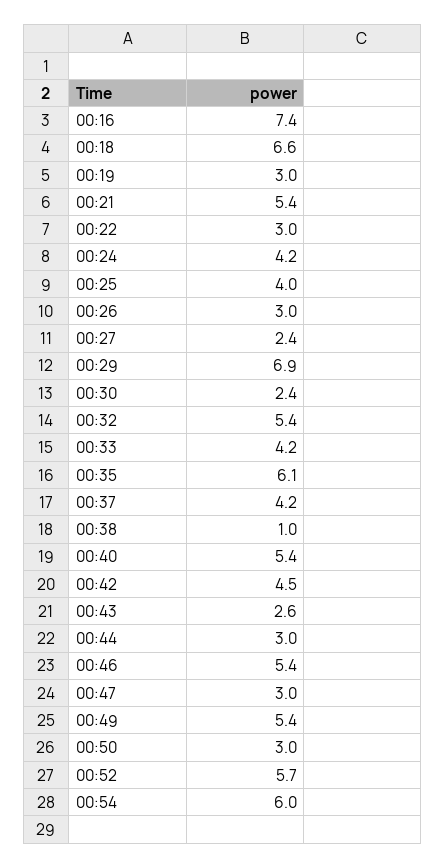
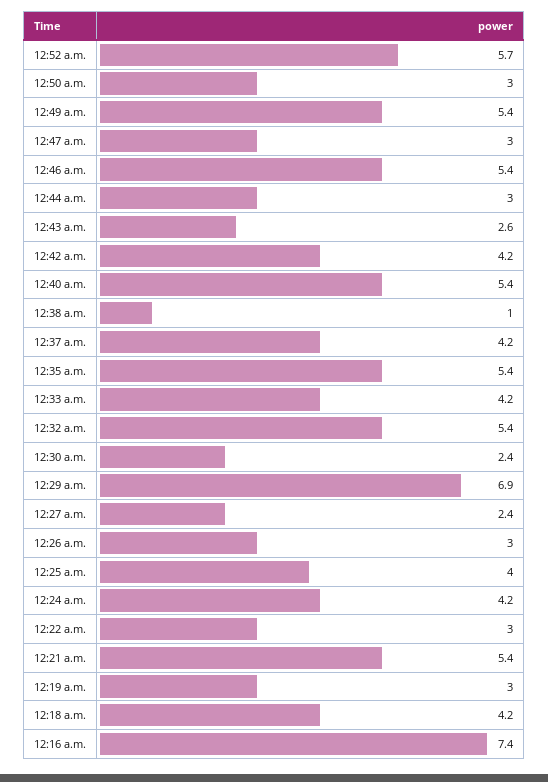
00:18: 6.6 -> 4.2
00:35: 6.1 -> 5.4
00:42: 4.5 -> 4.2
00:54: 6 -> none

